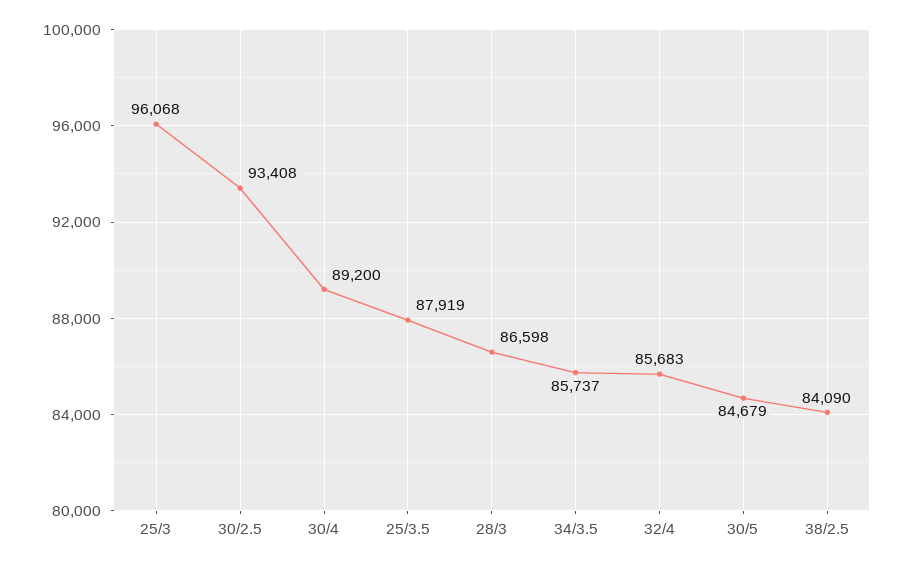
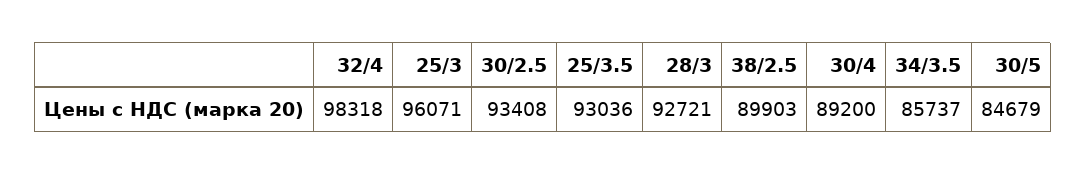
25/3: 96068 -> 96071
25/3.5: 87919 -> 93036
28/3: 86598 -> 92721
32/4: 85683 -> 98318
38/2.5: 84090 -> 89903

